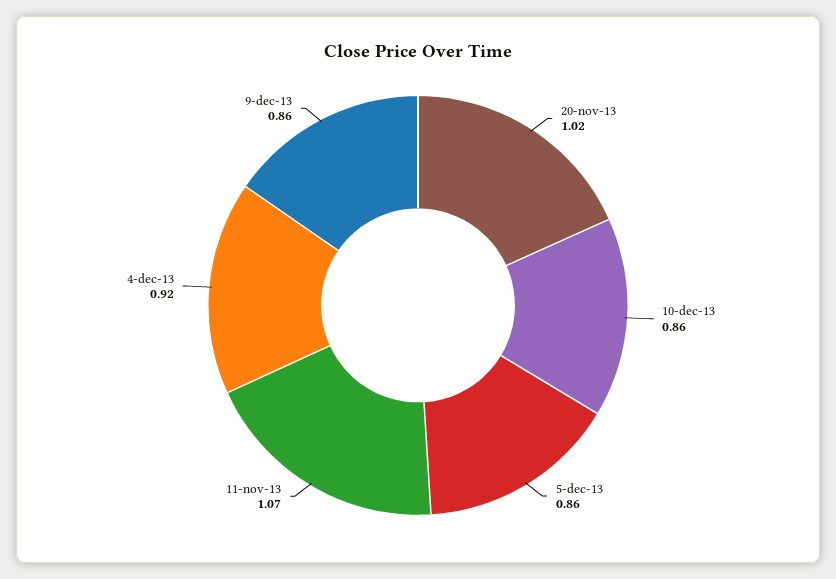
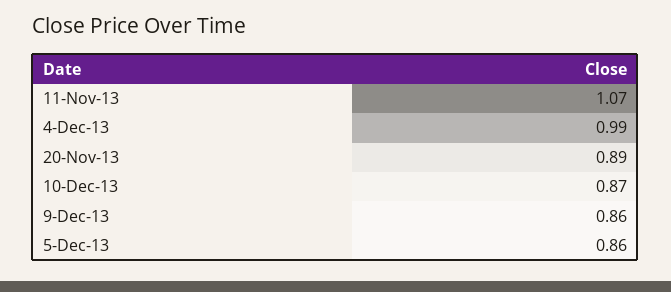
20-nov-13: 1.02 -> 0.89
10-dec-13: 0.86 -> 0.87
4-dec-13: 0.92 -> 0.99

